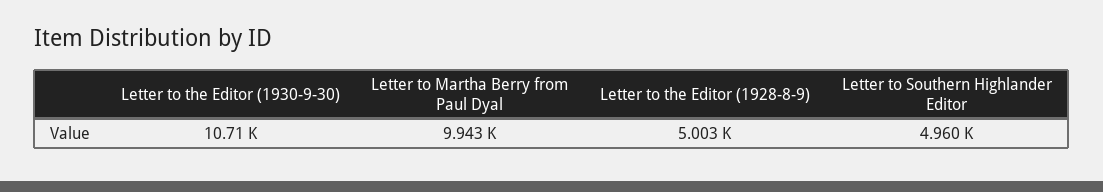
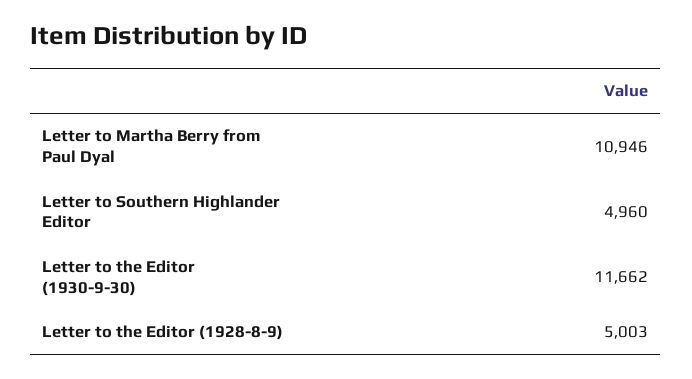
Letter to the Editor (1930-9-30): 10710 -> 11662
Letter to Martha Berry from Paul Dyal: 9943 -> 10946

